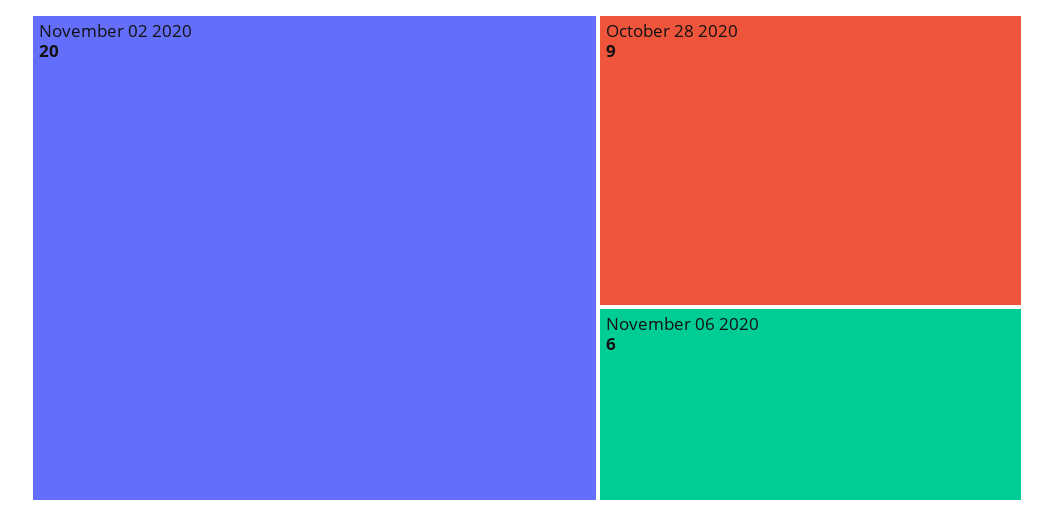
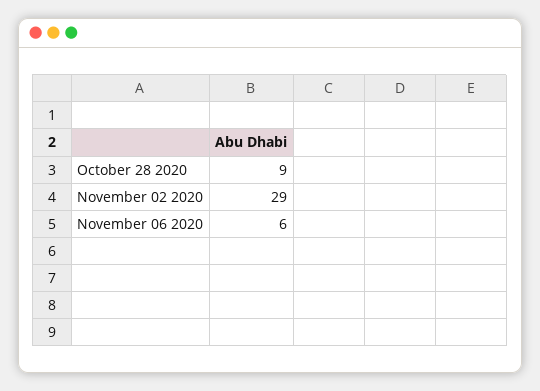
November 02 2020: 20 -> 29

